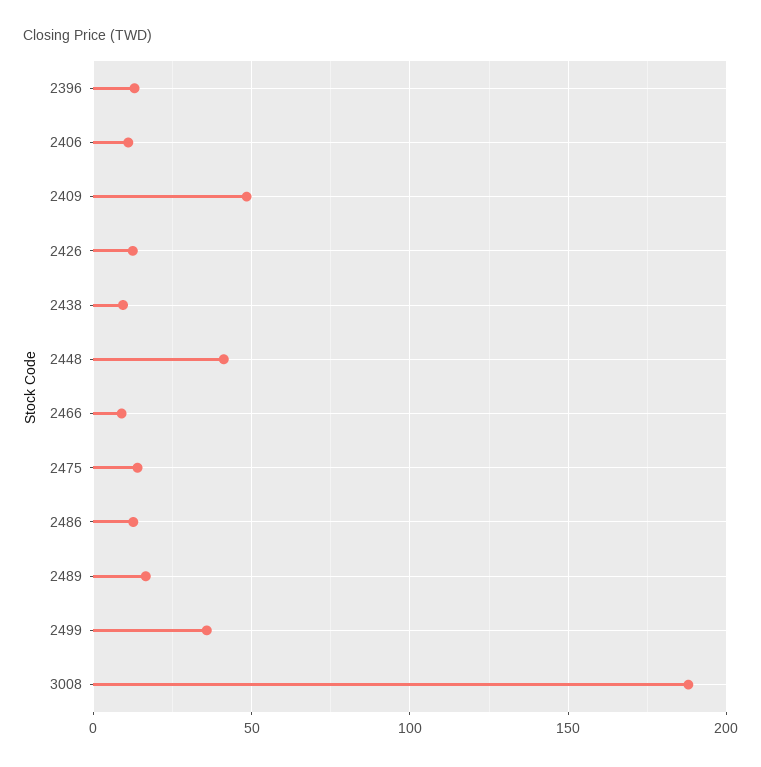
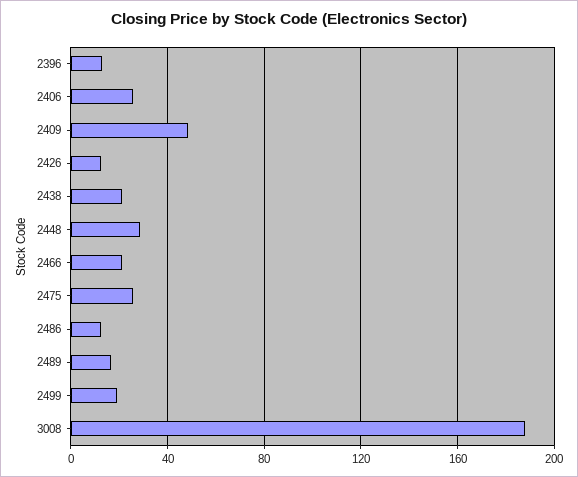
2406: 10 -> 25
2438: 10 -> 20
2448: 40 -> 30
2466: 10 -> 20
2475: 15 -> 25
2499: 35 -> 20

